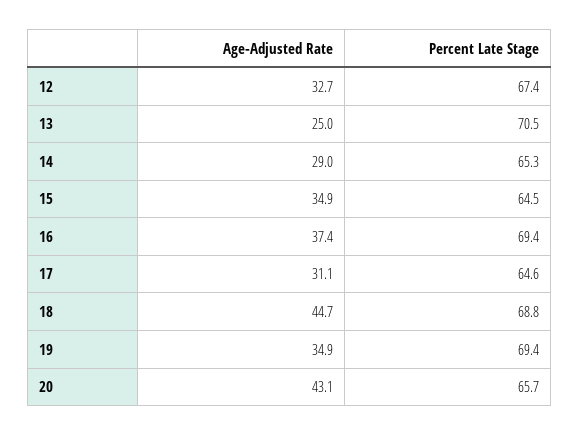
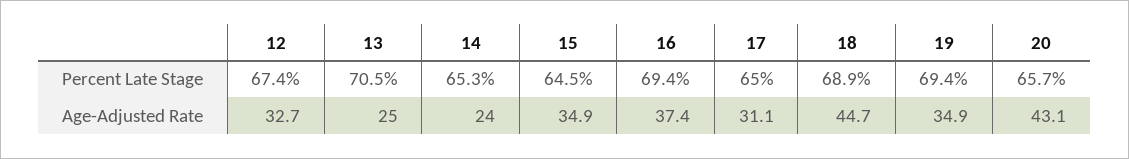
Age-Adjusted Rate, 14: 29 -> 24
Percent Late Stage, 17: 64.6 -> 65
Percent Late Stage, 18: 68.8 -> 68.9

